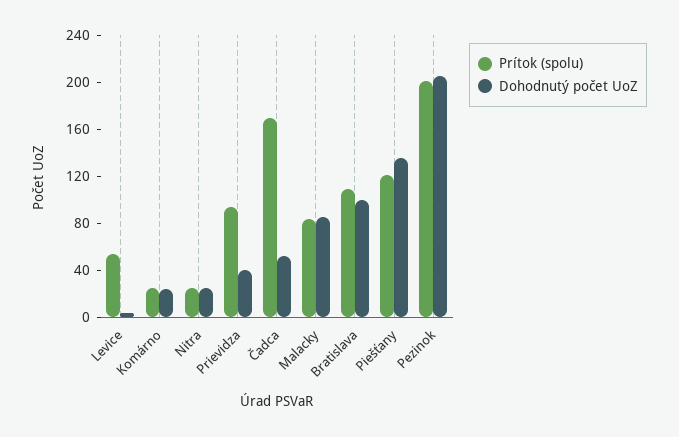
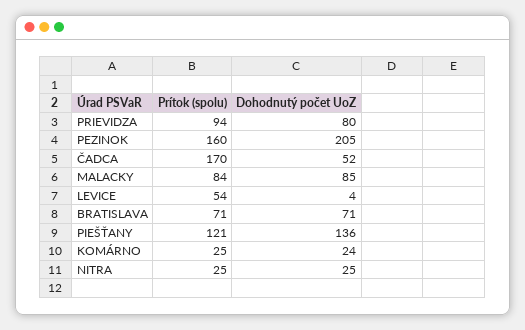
Dohodnutý počet UoZ, Prievidza: 40 -> 80
Prítok (spolu), Bratislava: 110 -> 71
Dohodnutý počet UoZ, Bratislava: 100 -> 71
Prítok (spolu), Pezinok: 200 -> 160

